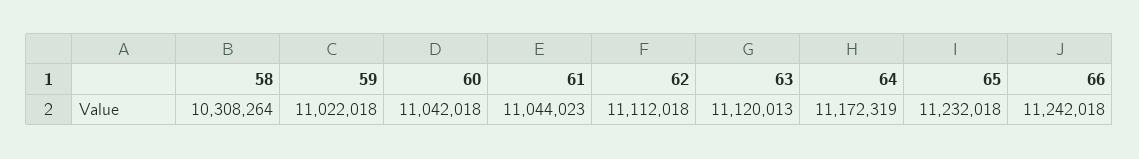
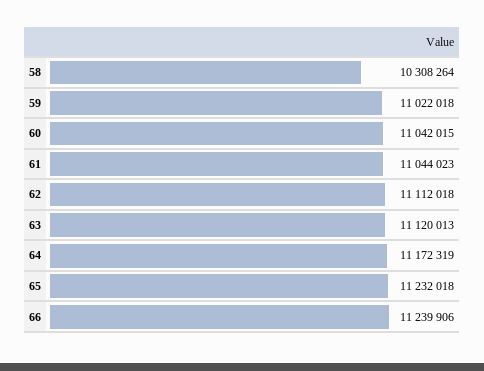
60: 11042018 -> 11042015
66: 11242018 -> 11239906

